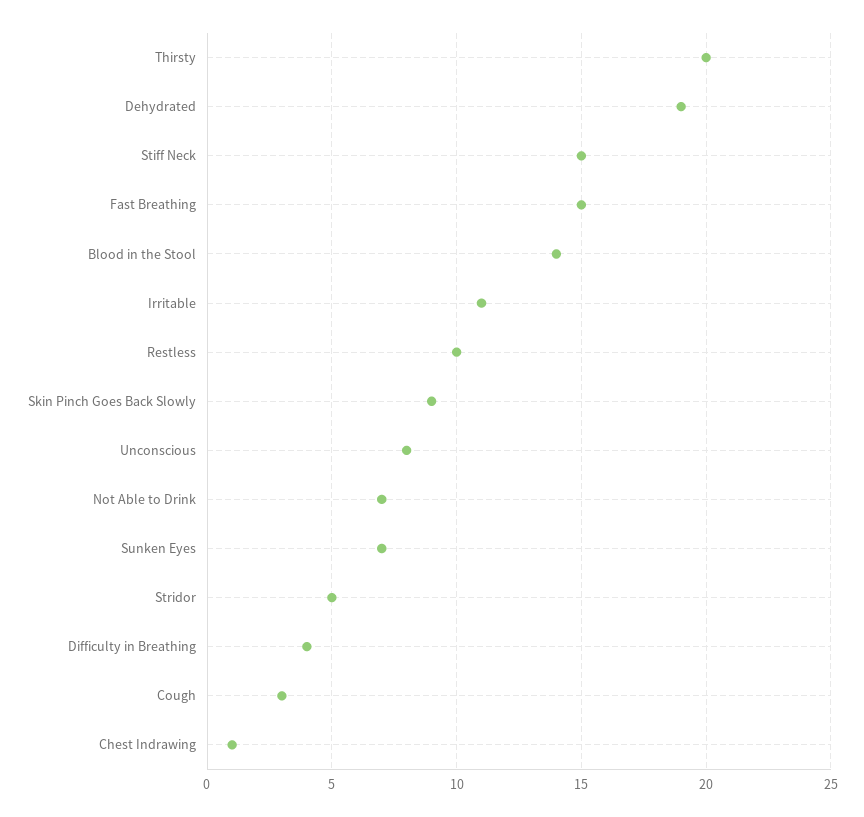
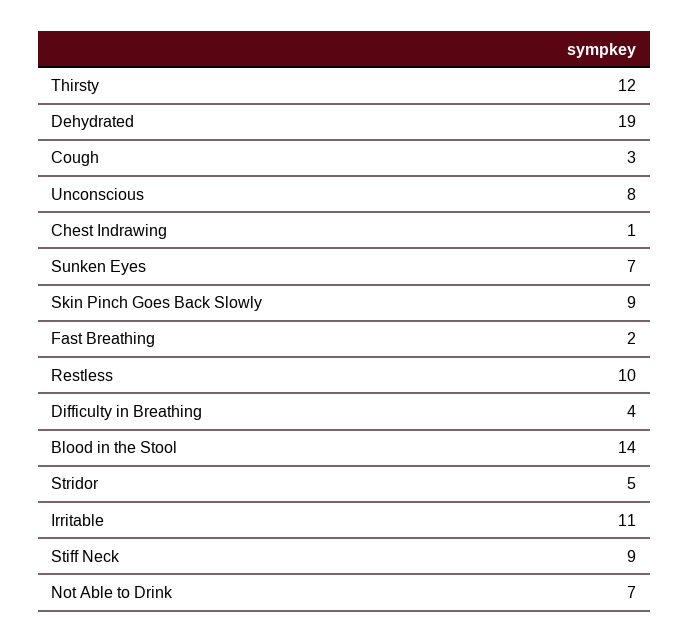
Thirsty: 20 -> 12
Stiff Neck: 15 -> 9
Fast Breathing: 15 -> 2

